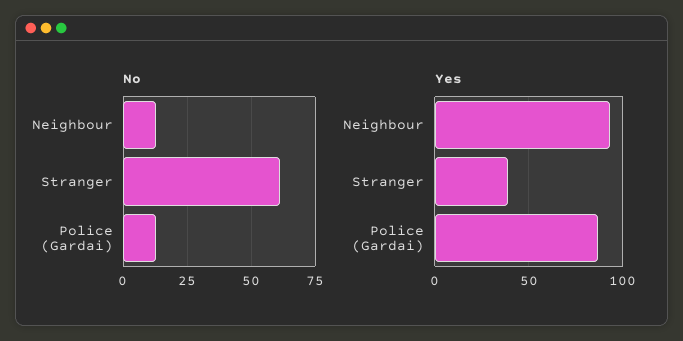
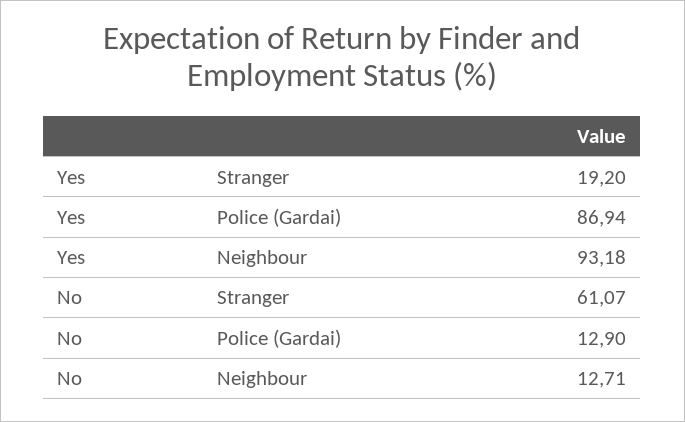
Yes, Stranger: 40 -> 19.2

